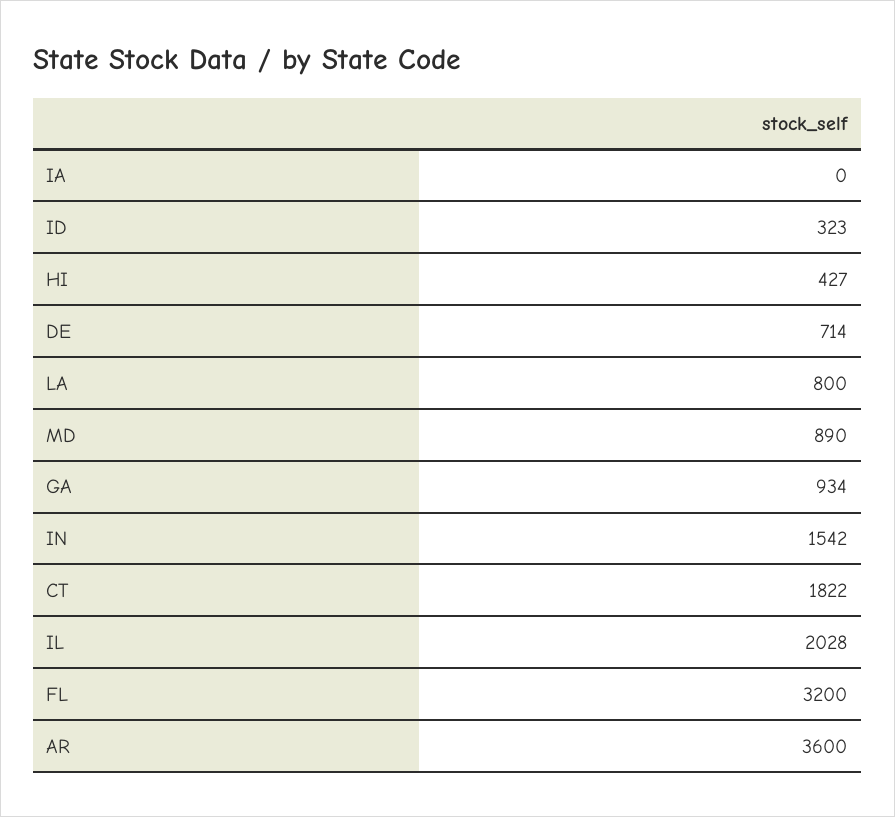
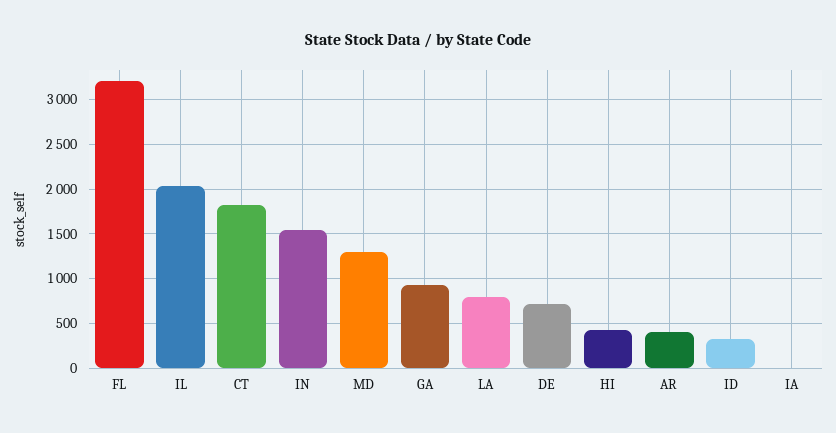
MD: 890 -> 1300
AR: 3600 -> 400

